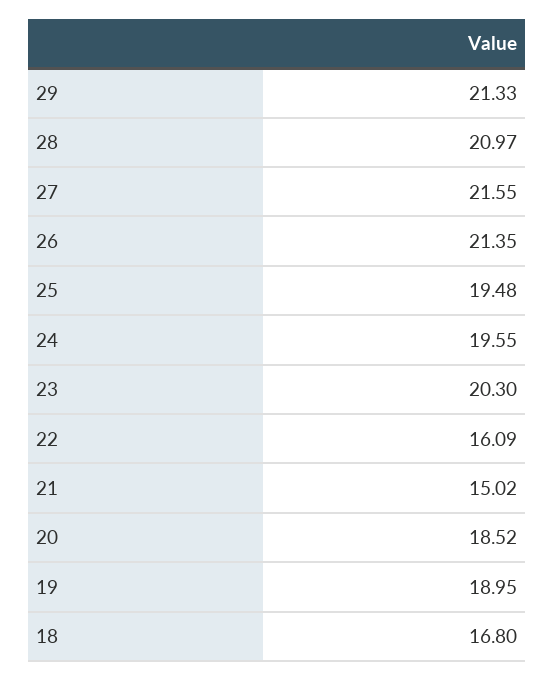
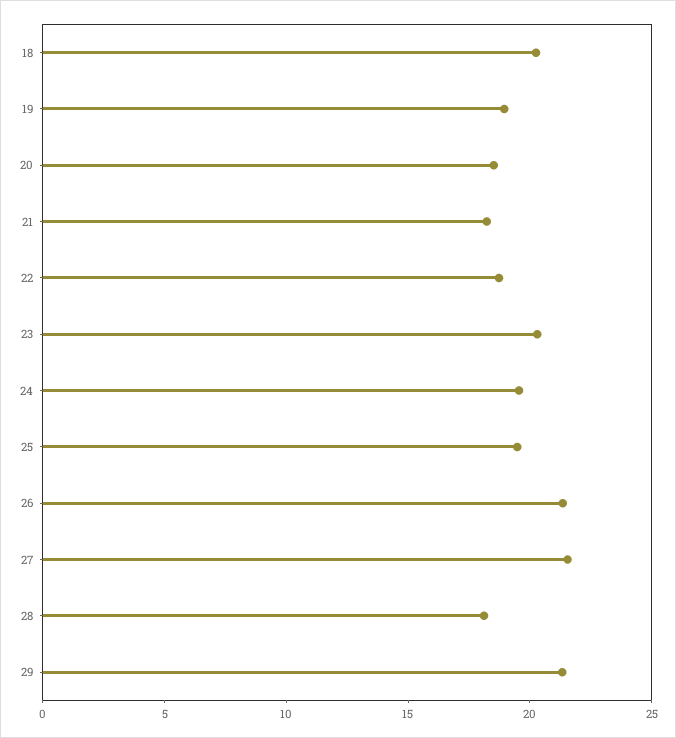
28: 20.97 -> 18
22: 16.09 -> 19
21: 15.02 -> 18
18: 16.8 -> 20

